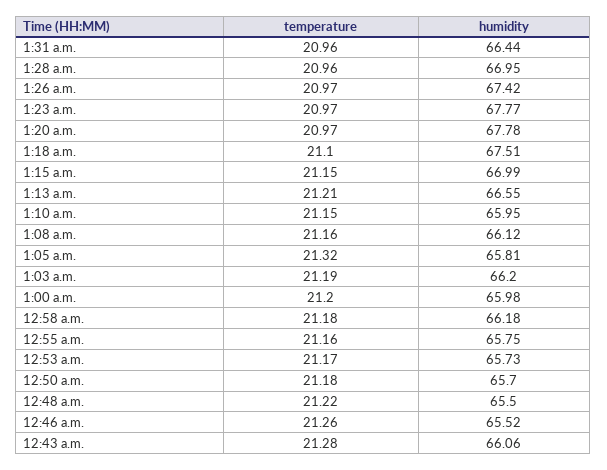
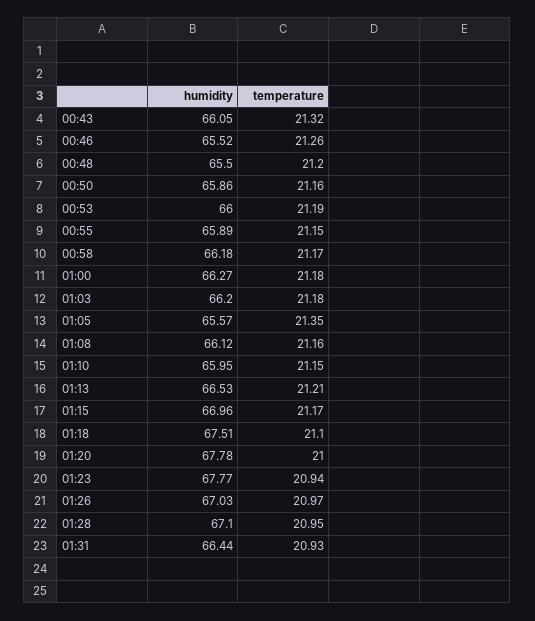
temperature, 1:31 a.m.: 20.96 -> 20.93
temperature, 1:28 a.m.: 20.96 -> 20.95
humidity, 1:28 a.m.: 66.95 -> 67.1
humidity, 1:26 a.m.: 67.42 -> 67.03
temperature, 1:23 a.m.: 20.97 -> 20.94
temperature, 1:20 a.m.: 20.97 -> 21
temperature, 1:15 a.m.: 21.15 -> 21.17
humidity, 1:15 a.m.: 66.99 -> 66.96
humidity, 1:13 a.m.: 66.55 -> 66.53
temperature, 1:05 a.m.: 21.32 -> 21.35
humidity, 1:05 a.m.: 65.81 -> 65.57
temperature, 1:03 a.m.: 21.19 -> 21.18
temperature, 1:00 a.m.: 21.2 -> 21.18
humidity, 1:00 a.m.: 65.98 -> 66.27
temperature, 12:58 a.m.: 21.18 -> 21.17
temperature, 12:55 a.m.: 21.16 -> 21.15
humidity, 12:55 a.m.: 65.75 -> 65.89
temperature, 12:53 a.m.: 21.17 -> 21.19
humidity, 12:53 a.m.: 65.73 -> 66
temperature, 12:50 a.m.: 21.18 -> 21.16
humidity, 12:50 a.m.: 65.7 -> 65.86
temperature, 12:48 a.m.: 21.22 -> 21.2
temperature, 12:43 a.m.: 21.28 -> 21.32
humidity, 12:43 a.m.: 66.06 -> 66.05

